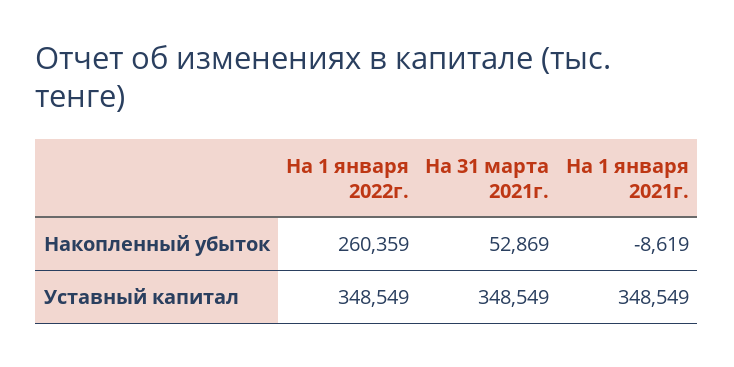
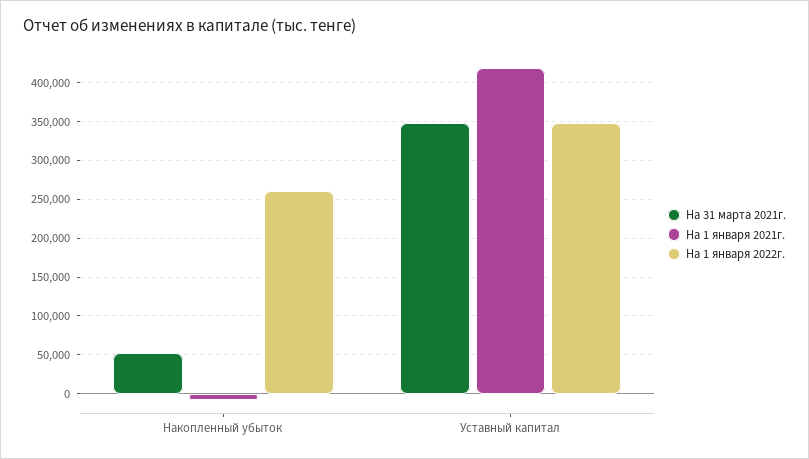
На 1 января 2021г., Уставный капитал: 348549 -> 420000

